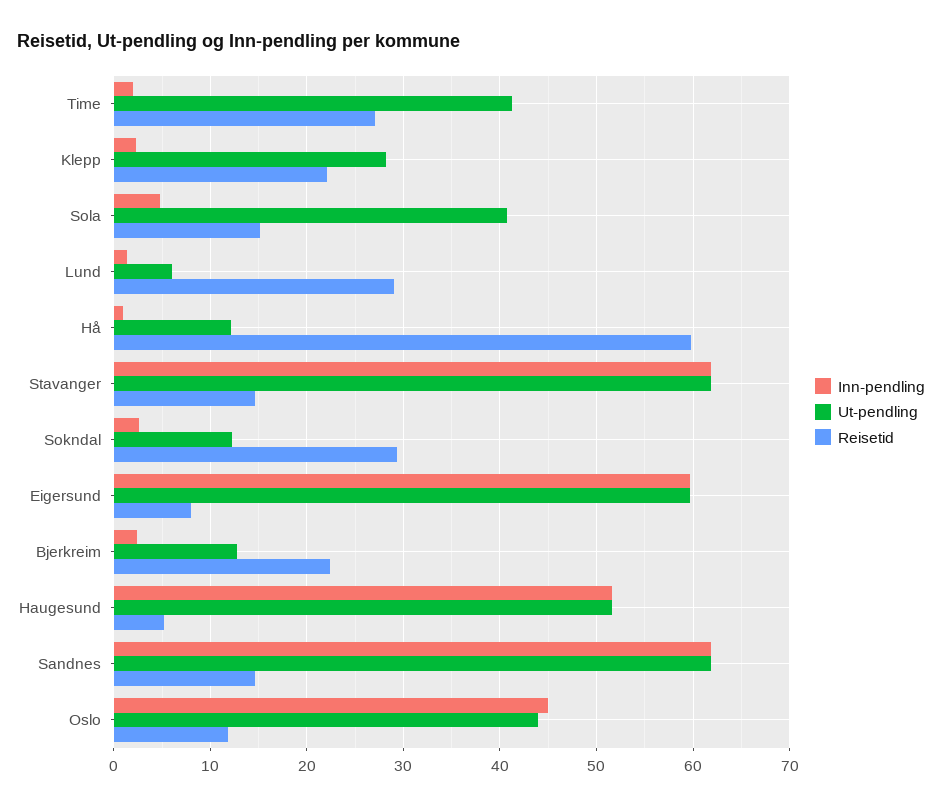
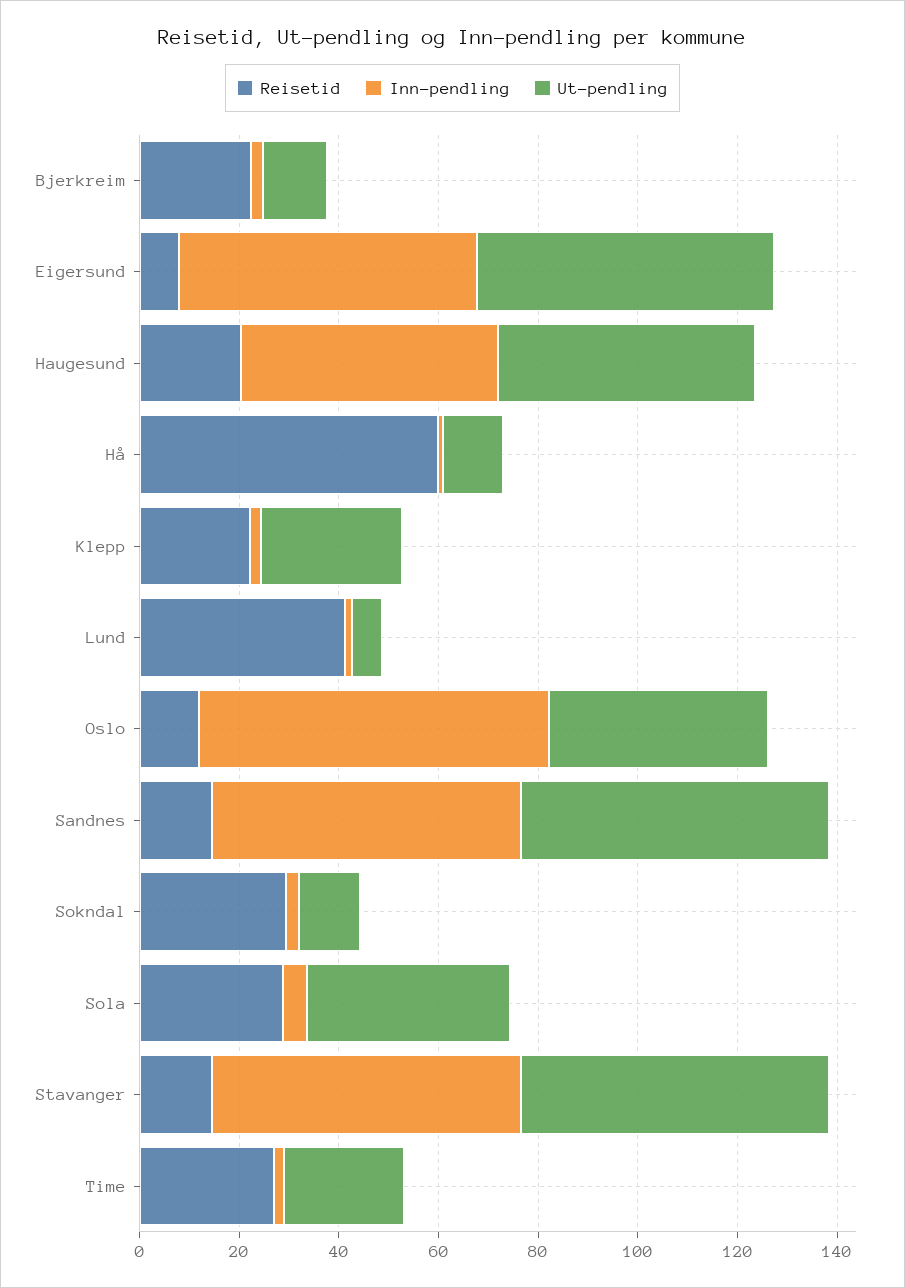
Ut-pendling, Time: 41 -> 25
Reisetid, Sola: 15 -> 30
Reisetid, Lund: 29 -> 40
Reisetid, Haugesund: 5 -> 20
Inn-pendling, Oslo: 45 -> 70

